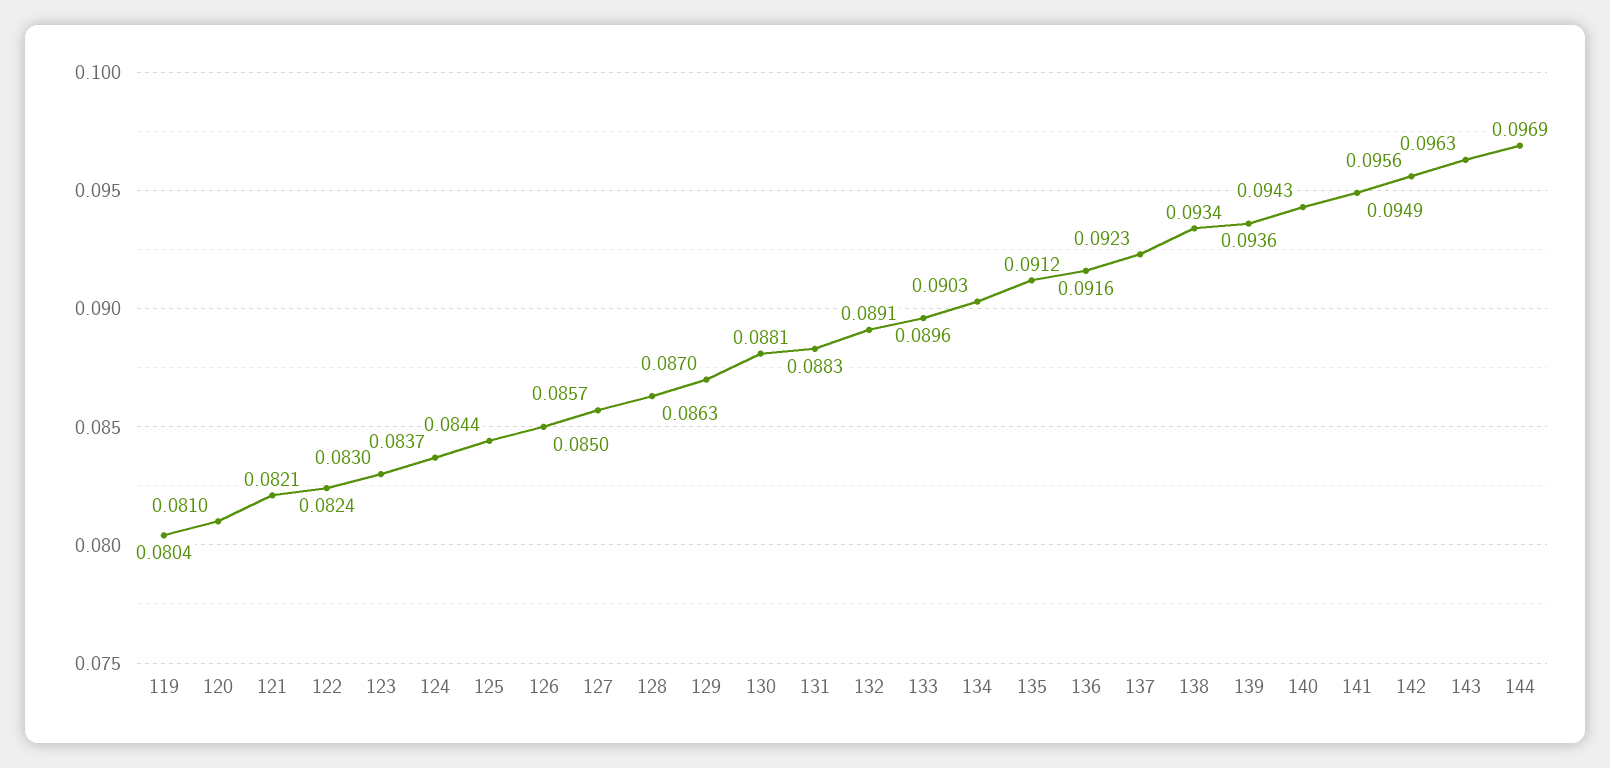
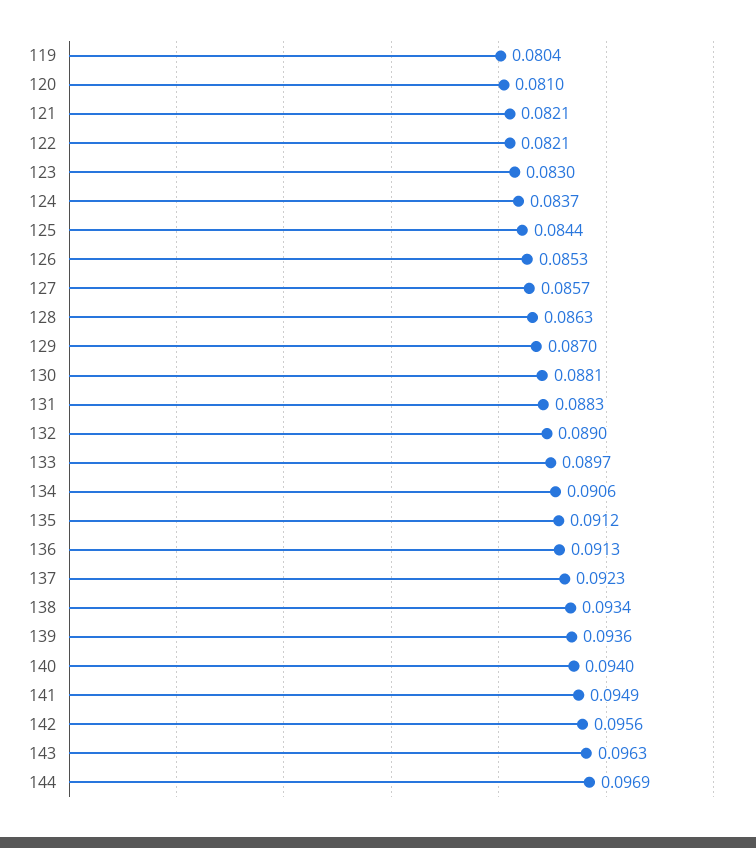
122: 0.0824 -> 0.0821
126: 0.085 -> 0.0853
132: 0.0891 -> 0.089
133: 0.0896 -> 0.0897
134: 0.0903 -> 0.0906
136: 0.0916 -> 0.0913
140: 0.0943 -> 0.094

